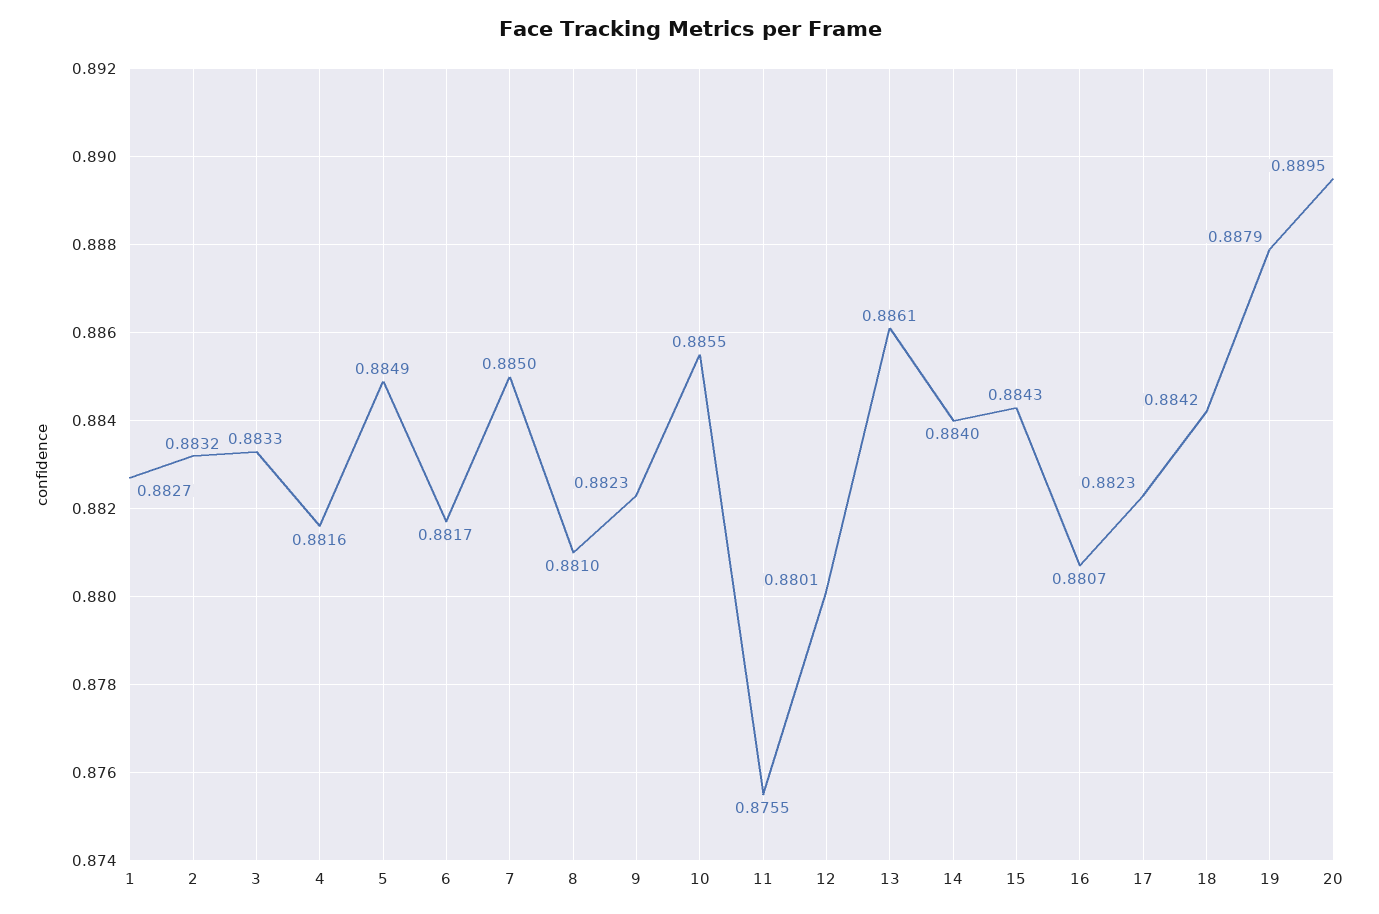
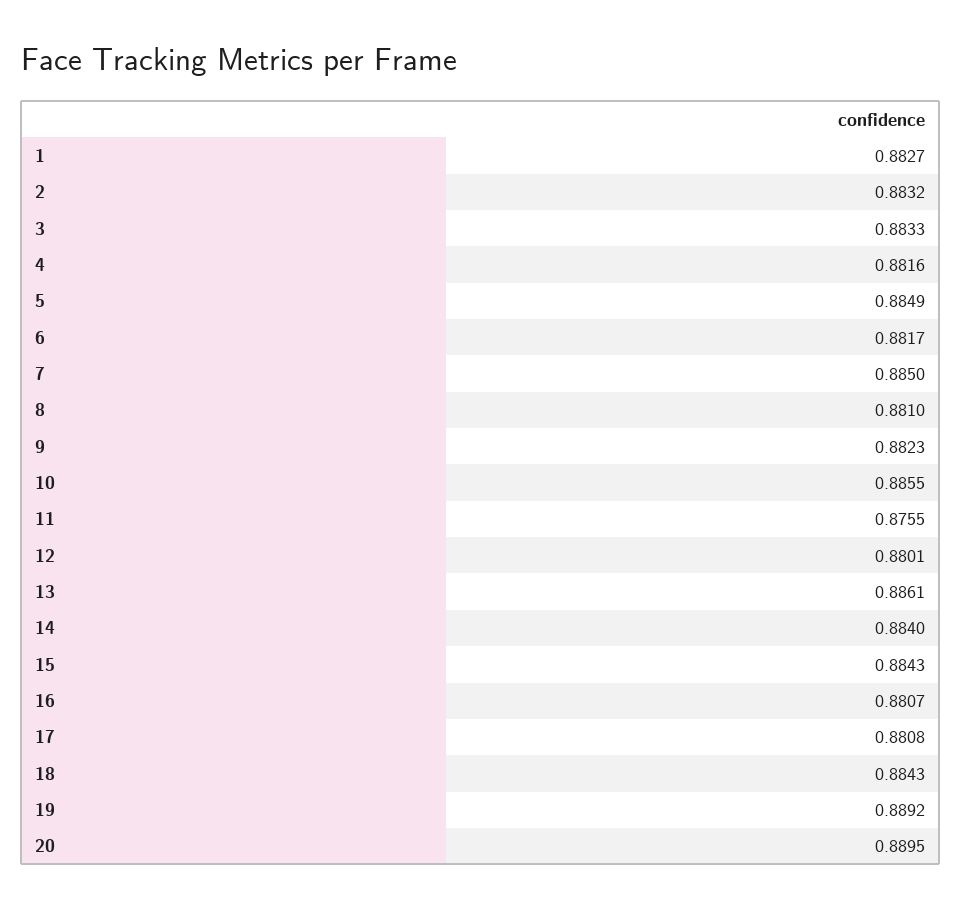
17: 0.8823 -> 0.8808
18: 0.8842 -> 0.8843
19: 0.8879 -> 0.8892

